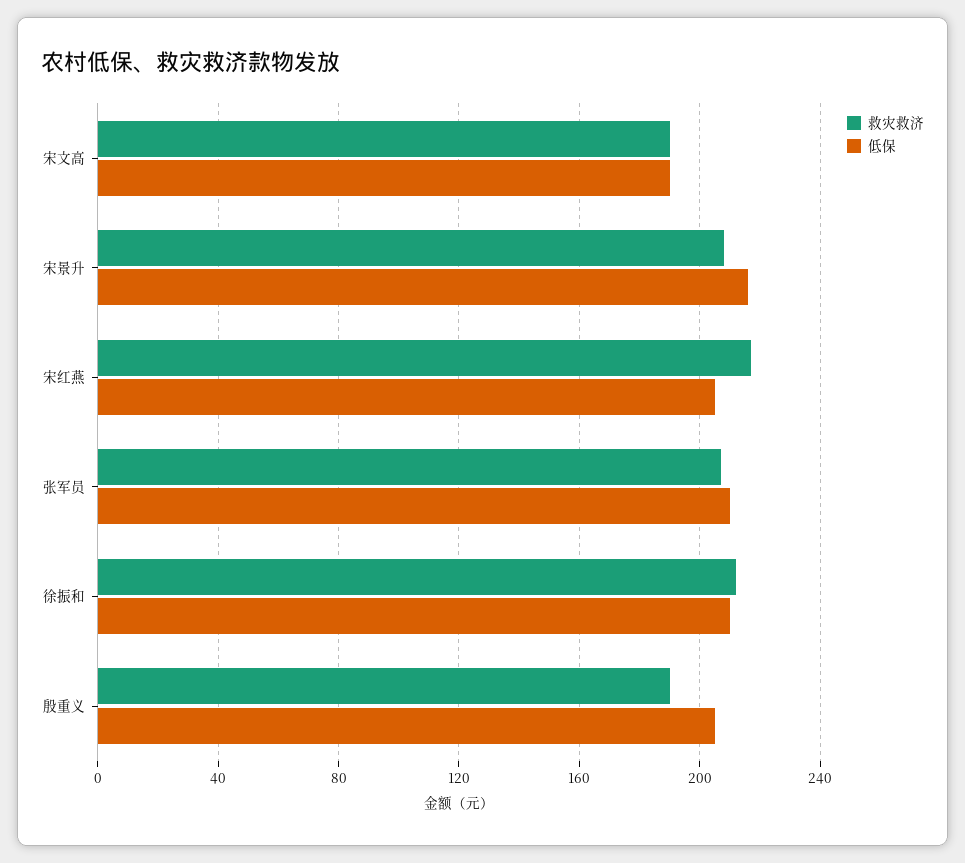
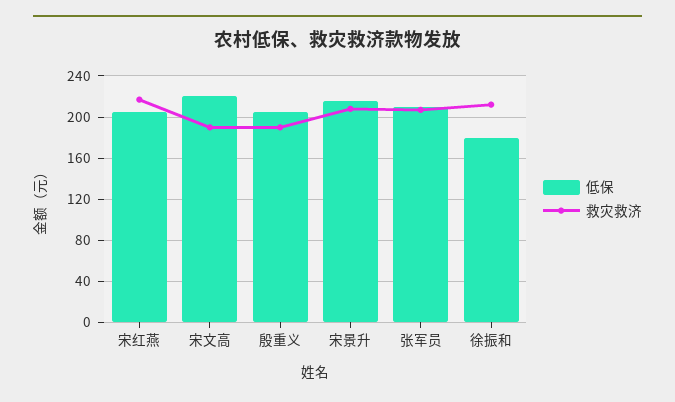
低保, 宋文高: 190 -> 220
低保, 徐振和: 210 -> 180

